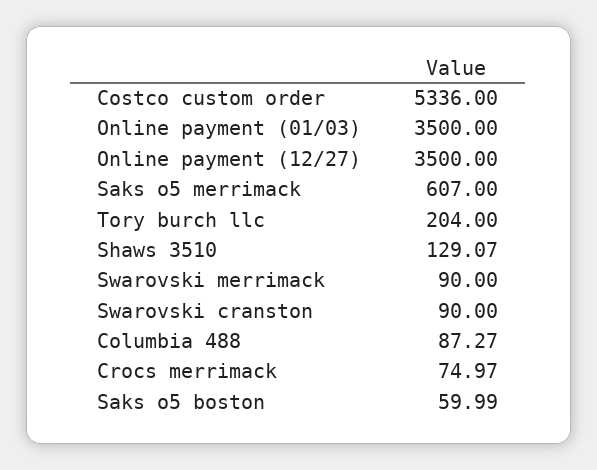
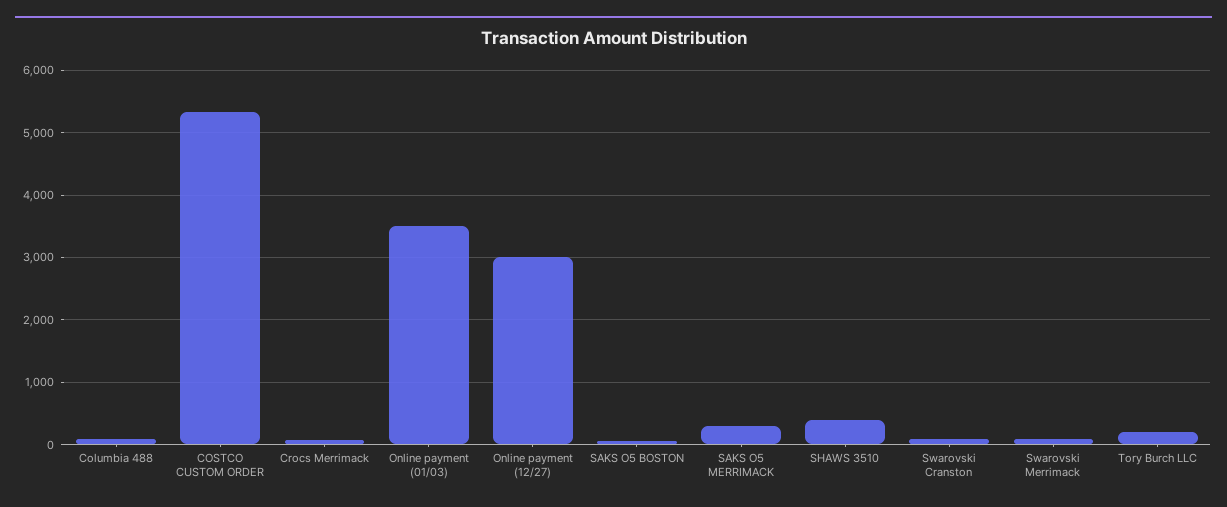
Online payment (12/27): 3500 -> 3000
Saks o5 merrimack: 607 -> 300
Shaws 3510: 129.07 -> 400

